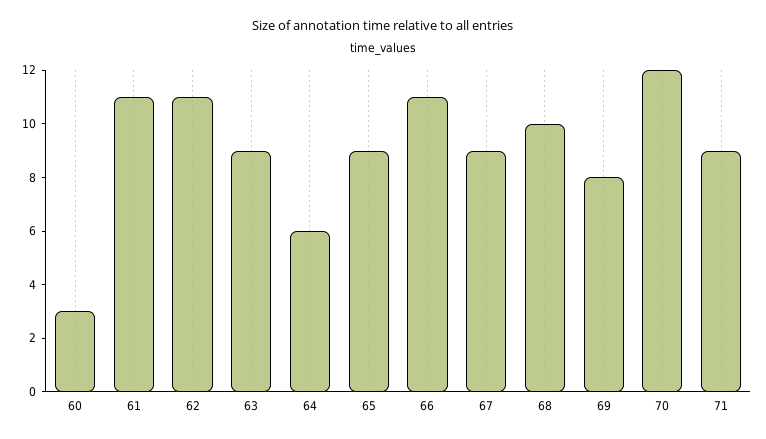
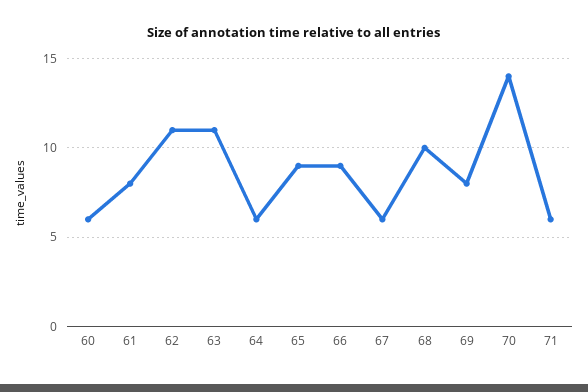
60: 3 -> 6
61: 11 -> 8
63: 9 -> 11
66: 11 -> 9
67: 9 -> 6
70: 12 -> 14
71: 9 -> 6

